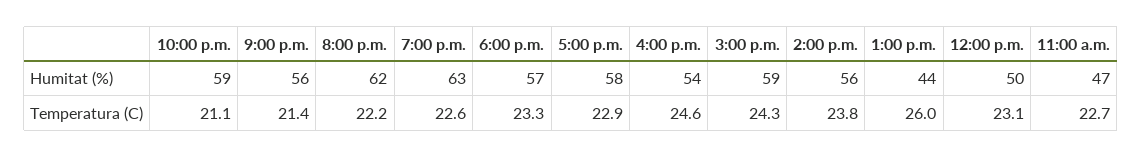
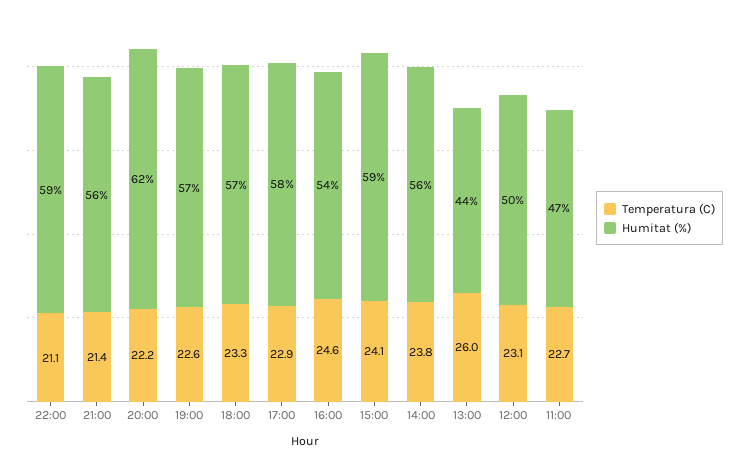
Humitat (%), 7:00 p.m.: 63 -> 57
Temperatura (C), 3:00 p.m.: 24.3 -> 24.1

